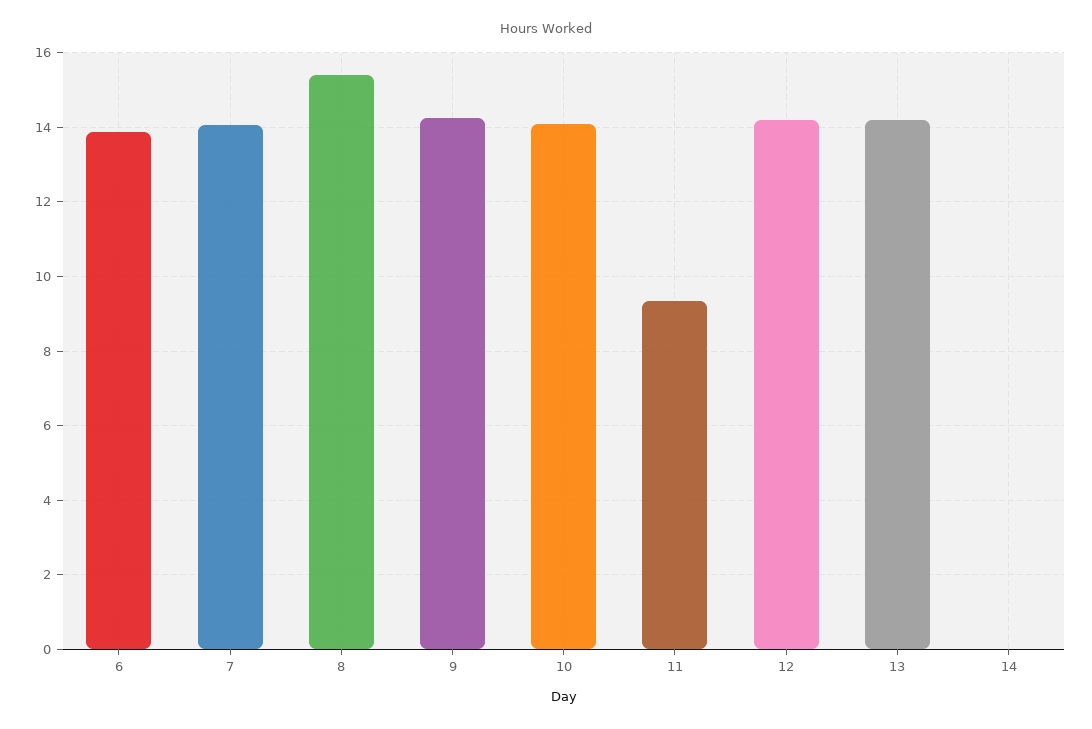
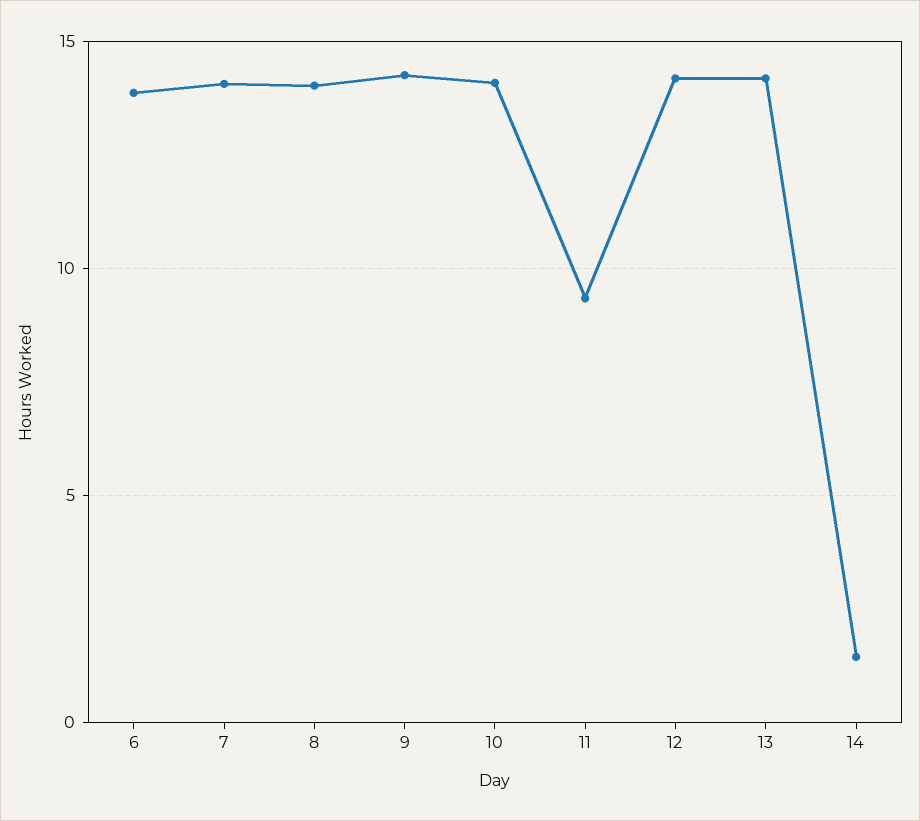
8: 15.4 -> 14
14: 0 -> 1.5

